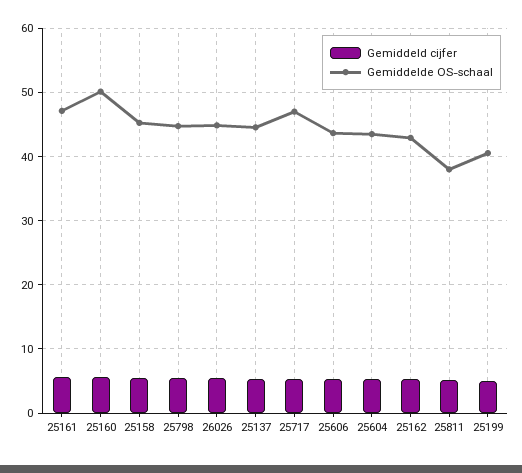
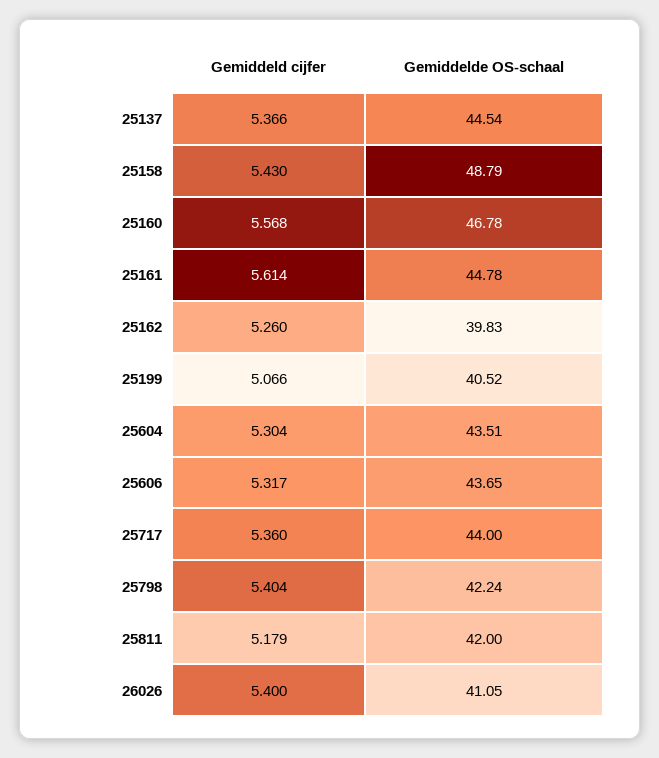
Gemiddelde OS-schaal, 25161: 47 -> 44.78
Gemiddelde OS-schaal, 25160: 50 -> 46.78
Gemiddelde OS-schaal, 25158: 45 -> 48.79
Gemiddelde OS-schaal, 25798: 45 -> 42.24
Gemiddelde OS-schaal, 26026: 45 -> 41.05
Gemiddelde OS-schaal, 25717: 47 -> 44
Gemiddelde OS-schaal, 25162: 43 -> 39.83
Gemiddelde OS-schaal, 25811: 38 -> 42

